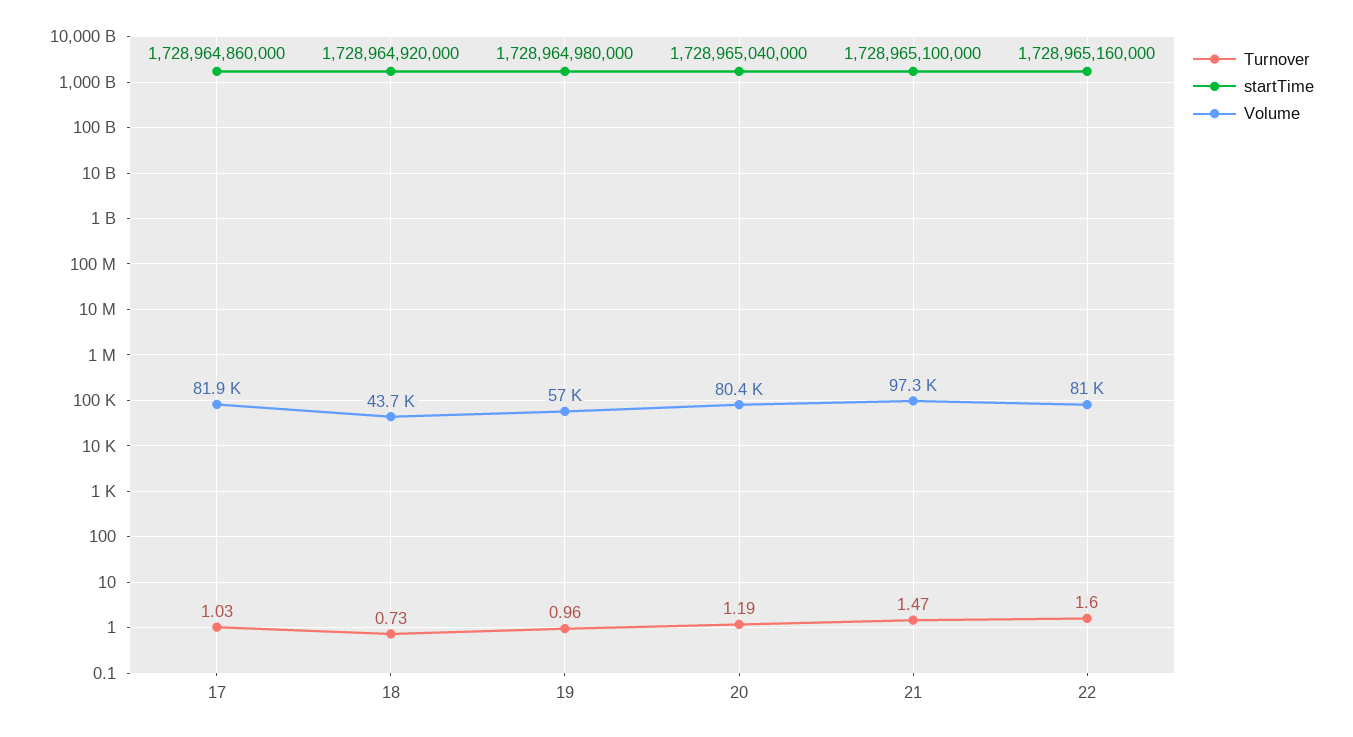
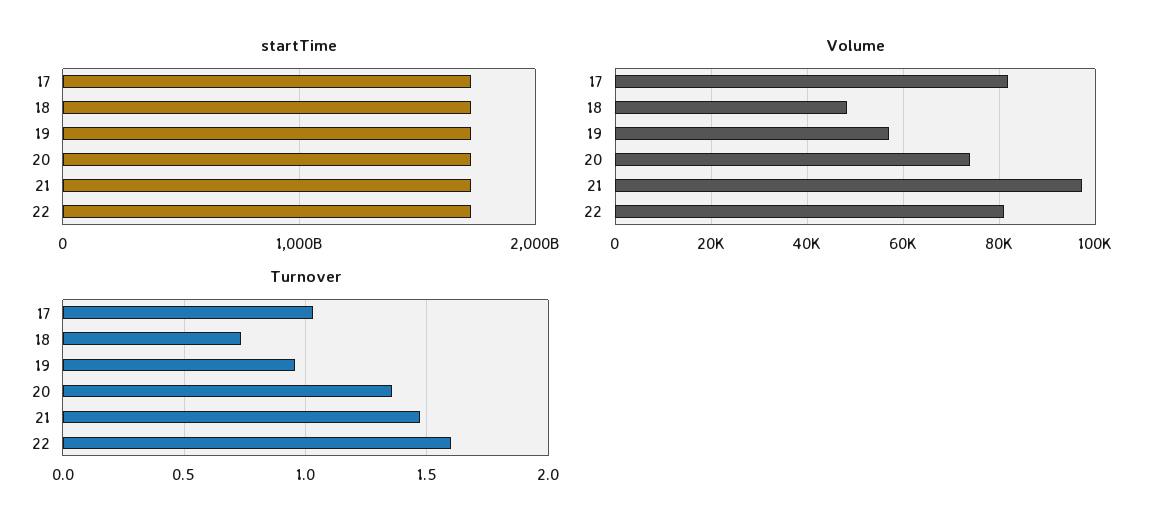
Volume, 18: 43700 -> 48000
Turnover, 20: 1.19 -> 1.35
Volume, 20: 80400 -> 74000

